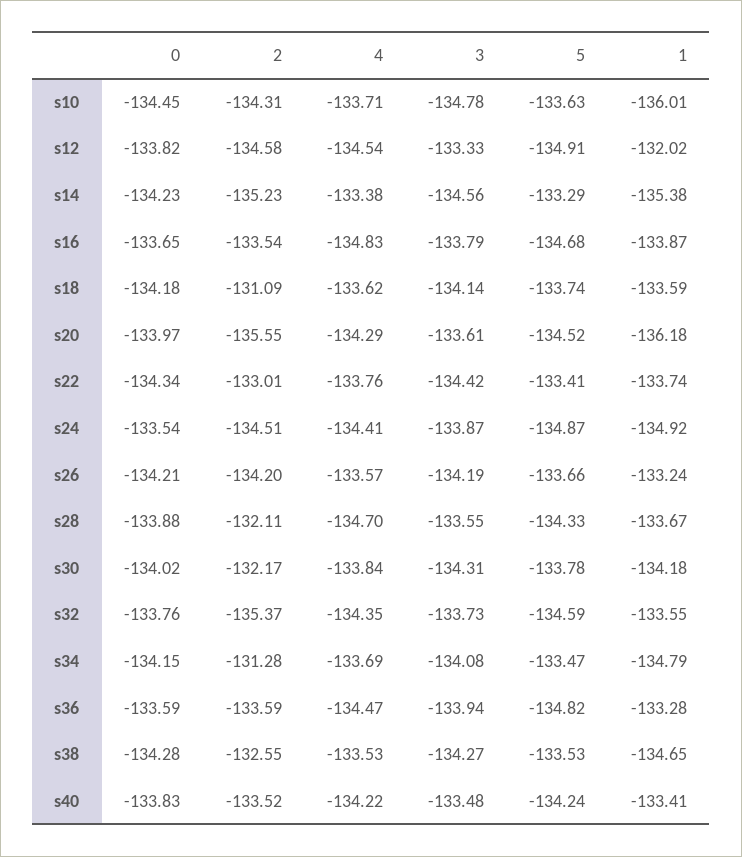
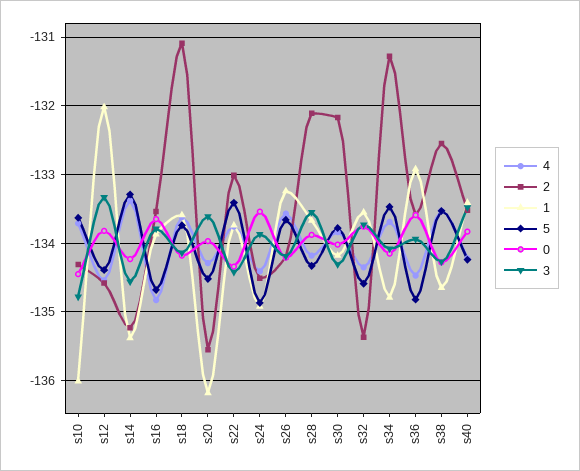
5, s12: -134.91 -> -134.4
4, s28: -134.7 -> -134.2
1, s36: -133.28 -> -132.9

